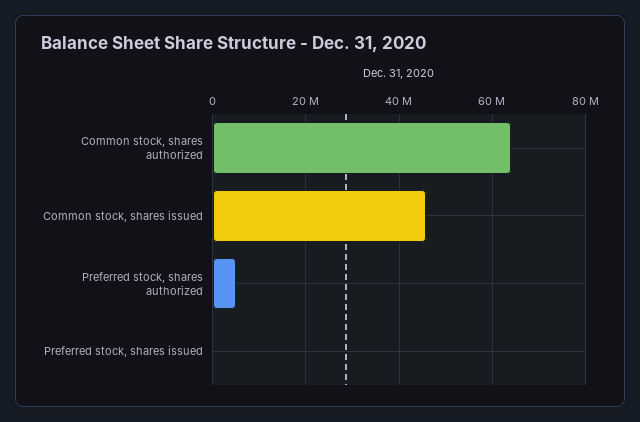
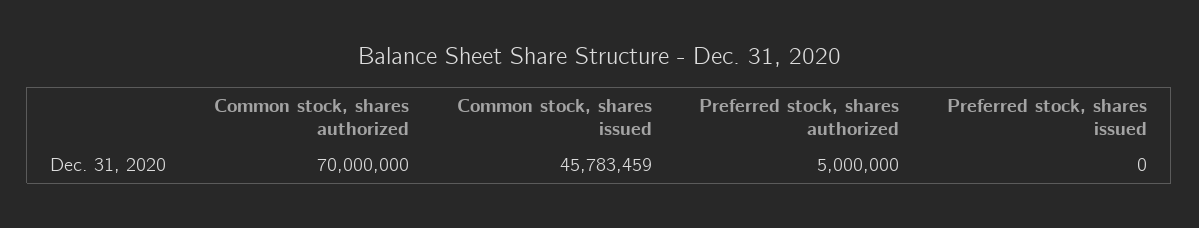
Common stock, shares authorized: 64000000 -> 70000000

